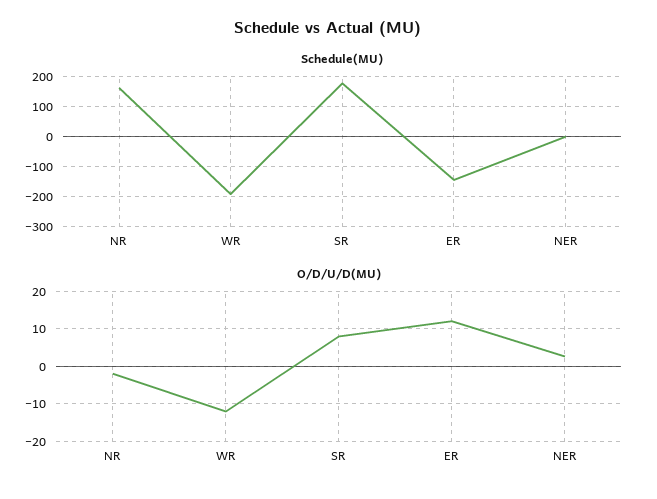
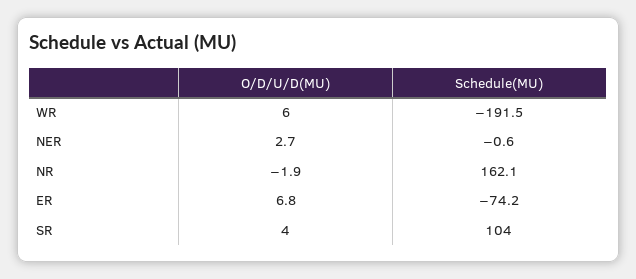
Schedule(MU), SR: 180 -> 104
Schedule(MU), ER: -140 -> -74.2
O/D/U/D(MU), WR: -12 -> 6
O/D/U/D(MU), SR: 8 -> 4
O/D/U/D(MU), ER: 12 -> 6.8

